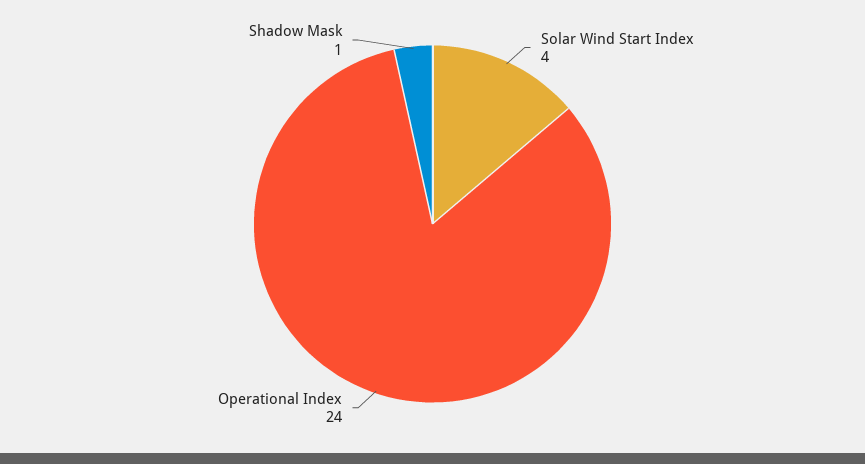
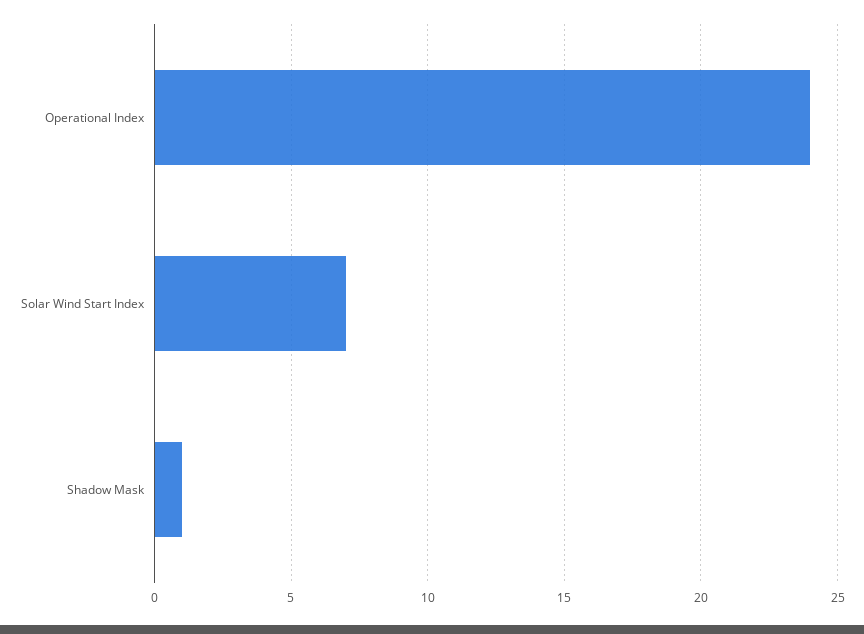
Solar Wind Start Index: 4 -> 7

